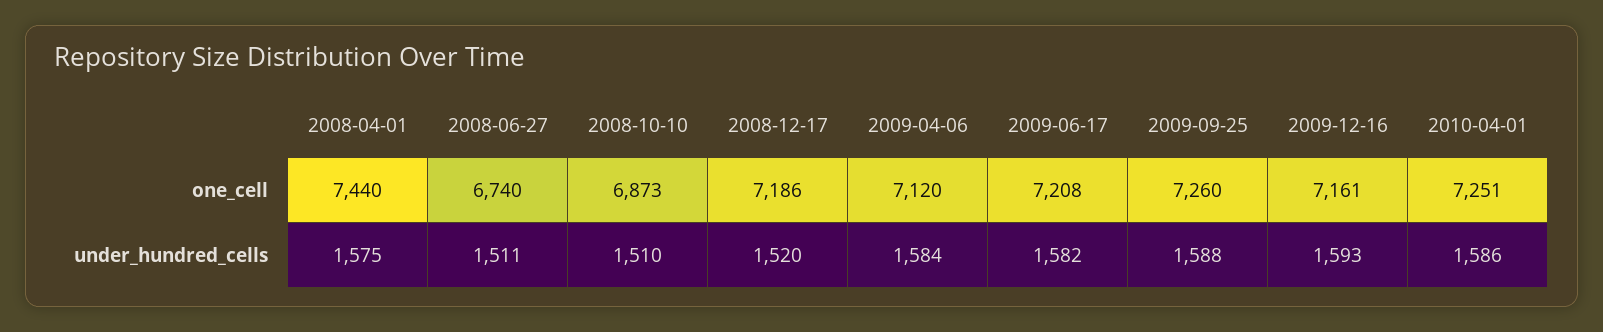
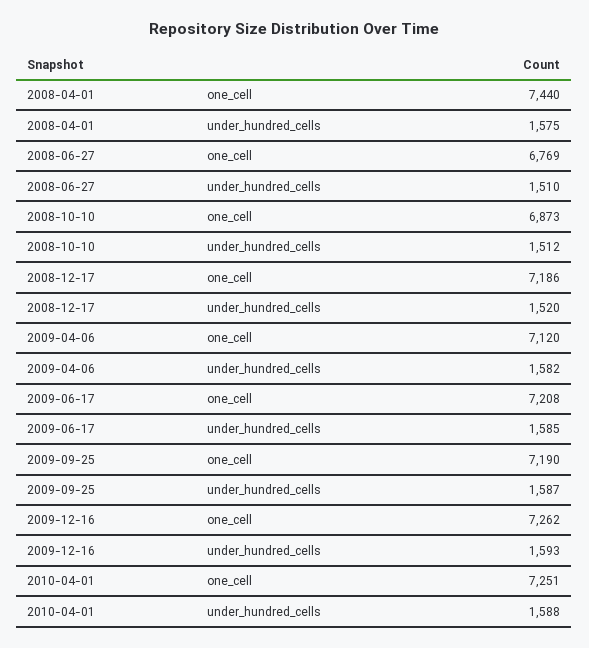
2008-06-27, one_cell: 6740 -> 6769
2009-09-25, one_cell: 7260 -> 7190
2009-12-16, one_cell: 7161 -> 7262
2008-06-27, under_hundred_cells: 1511 -> 1510
2008-10-10, under_hundred_cells: 1510 -> 1512
2009-04-06, under_hundred_cells: 1584 -> 1582
2009-06-17, under_hundred_cells: 1582 -> 1585
2009-09-25, under_hundred_cells: 1588 -> 1587
2010-04-01, under_hundred_cells: 1586 -> 1588

